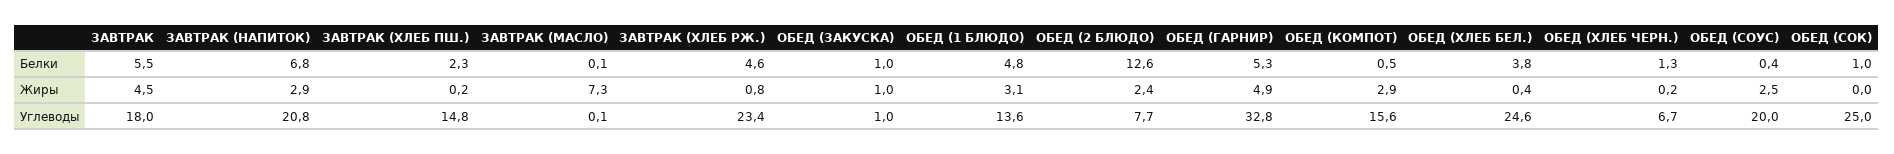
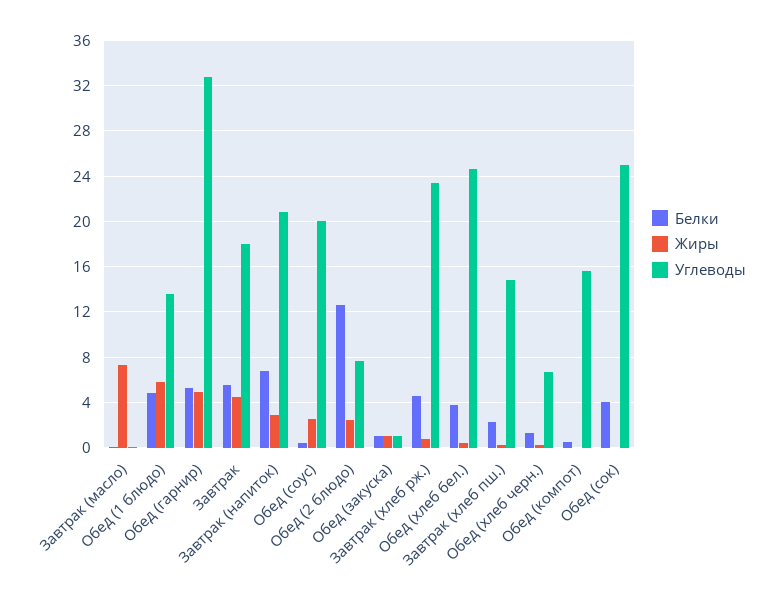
Белки, ОБЕД (СОК): 1 -> 4
Жиры, ОБЕД (1 БЛЮДО): 3.1 -> 6
Жиры, ОБЕД (КОМПОТ): 2.9 -> 0

